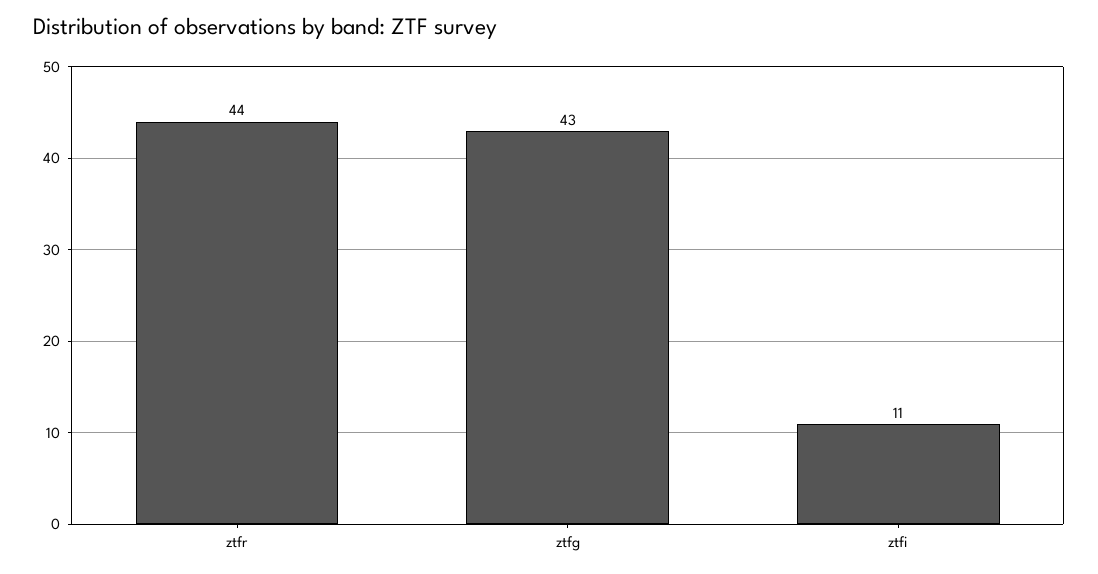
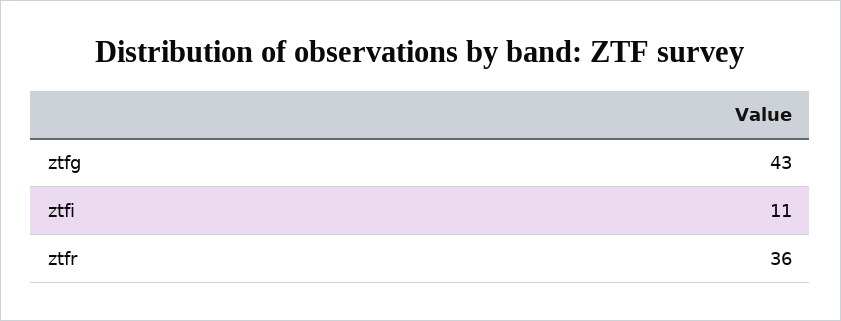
ztfr: 44 -> 36

